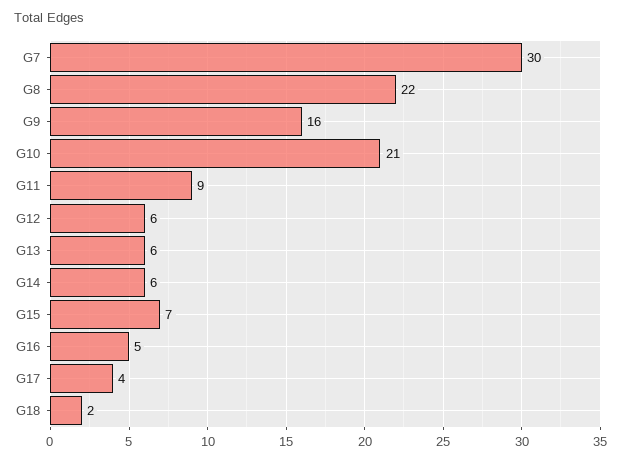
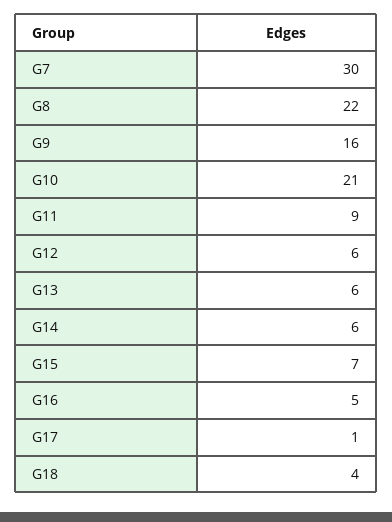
G17: 4 -> 1
G18: 2 -> 4

